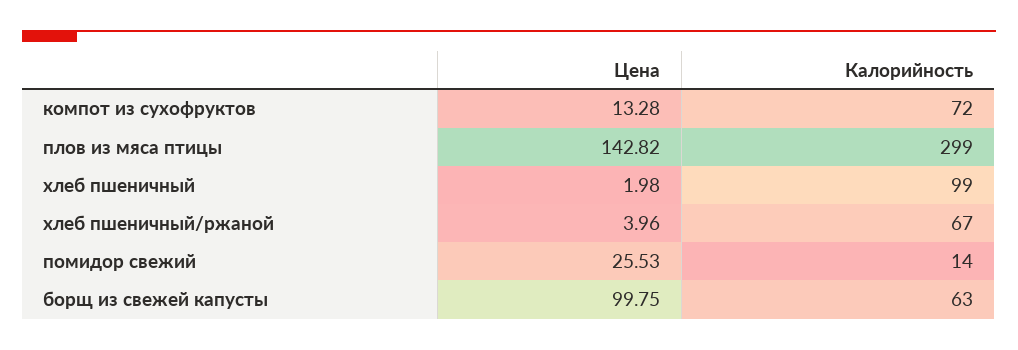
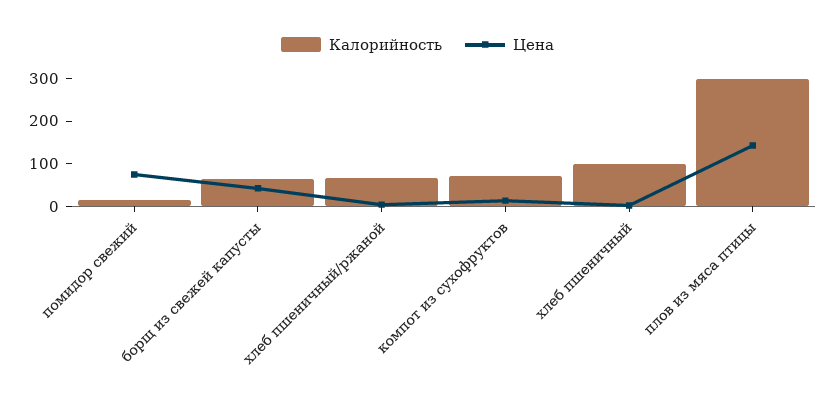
Цена, помидор свежий: 25.53 -> 80
Цена, борщ из свежей капусты: 99.75 -> 40

